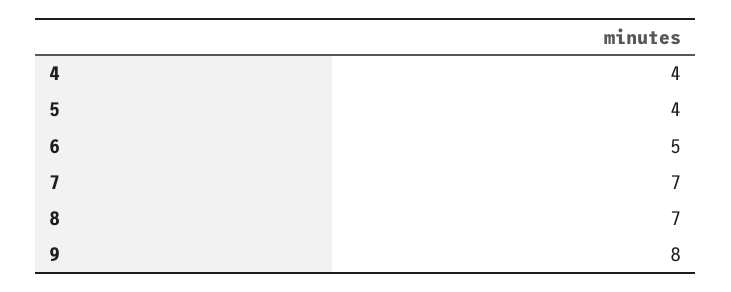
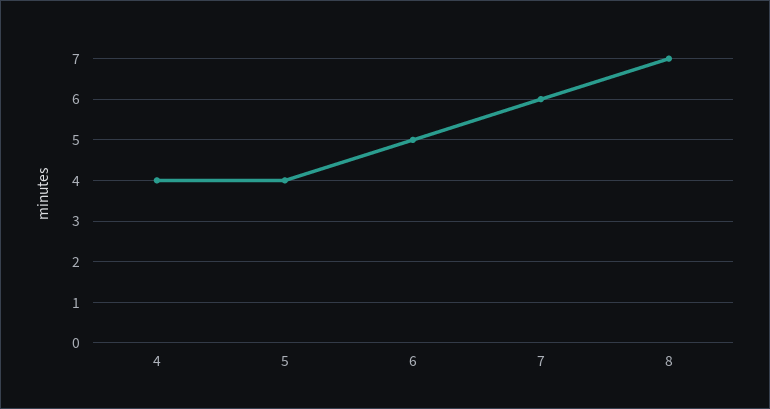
7: 7 -> 6
9: 8 -> none

